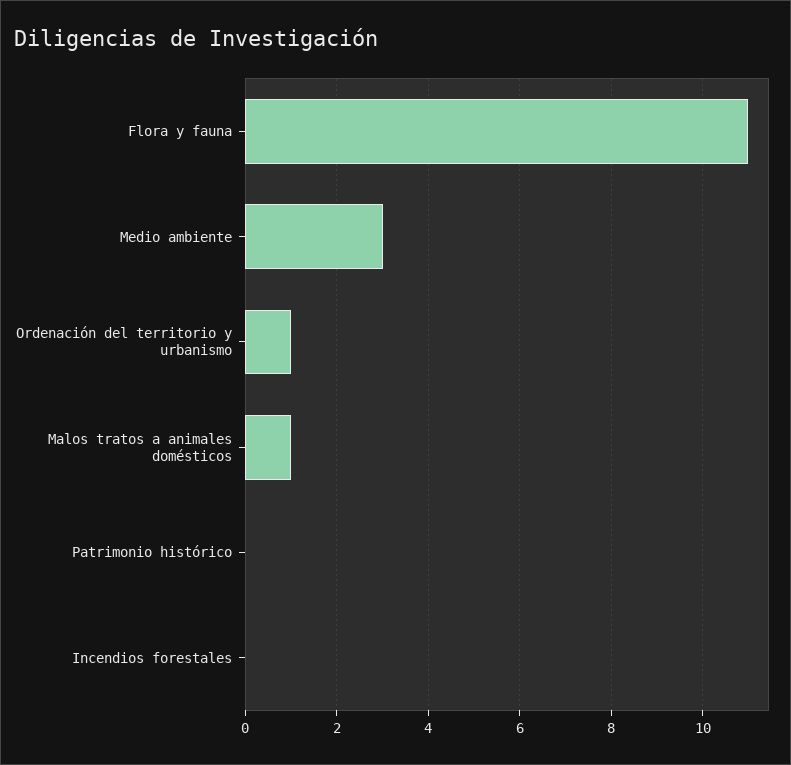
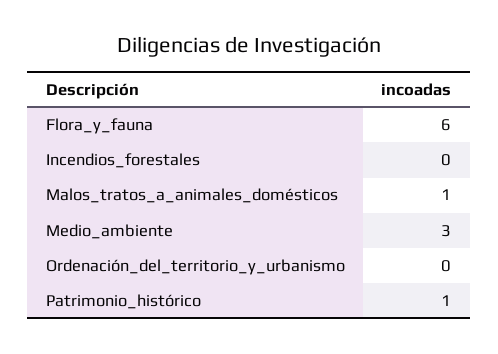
Flora y fauna: 11 -> 6
Ordenación del territorio y urbanismo: 1 -> 0
Patrimonio histórico: 0 -> 1

